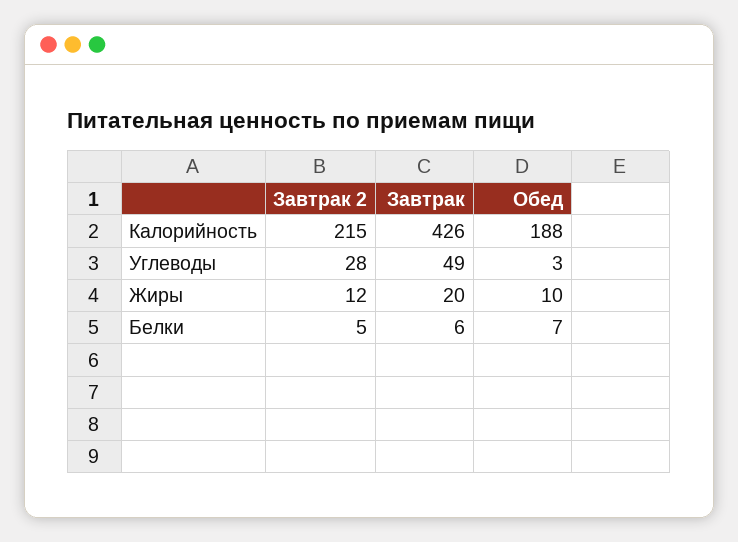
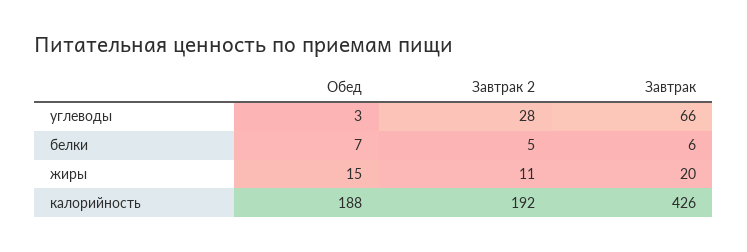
Завтрак 2, Калорийность: 215 -> 192
Завтрак, Углеводы: 49 -> 66
Завтрак 2, Жиры: 12 -> 11
Обед, Жиры: 10 -> 15

